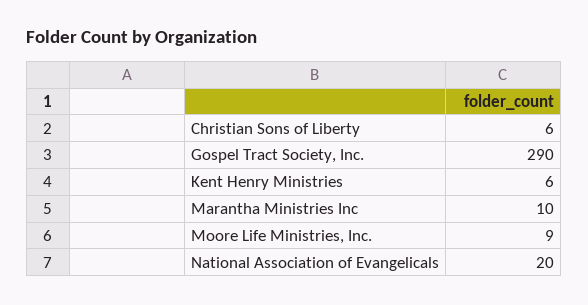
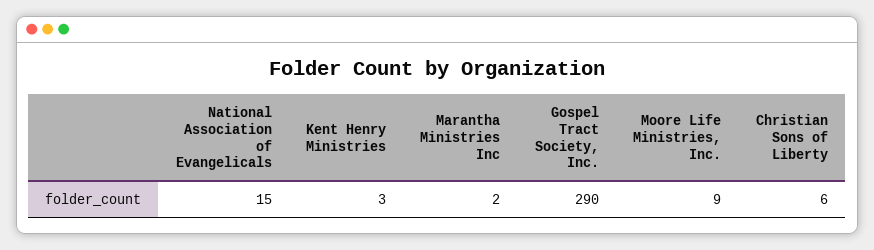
Kent Henry Ministries: 6 -> 3
Marantha Ministries Inc: 10 -> 2
National Association of Evangelicals: 20 -> 15

